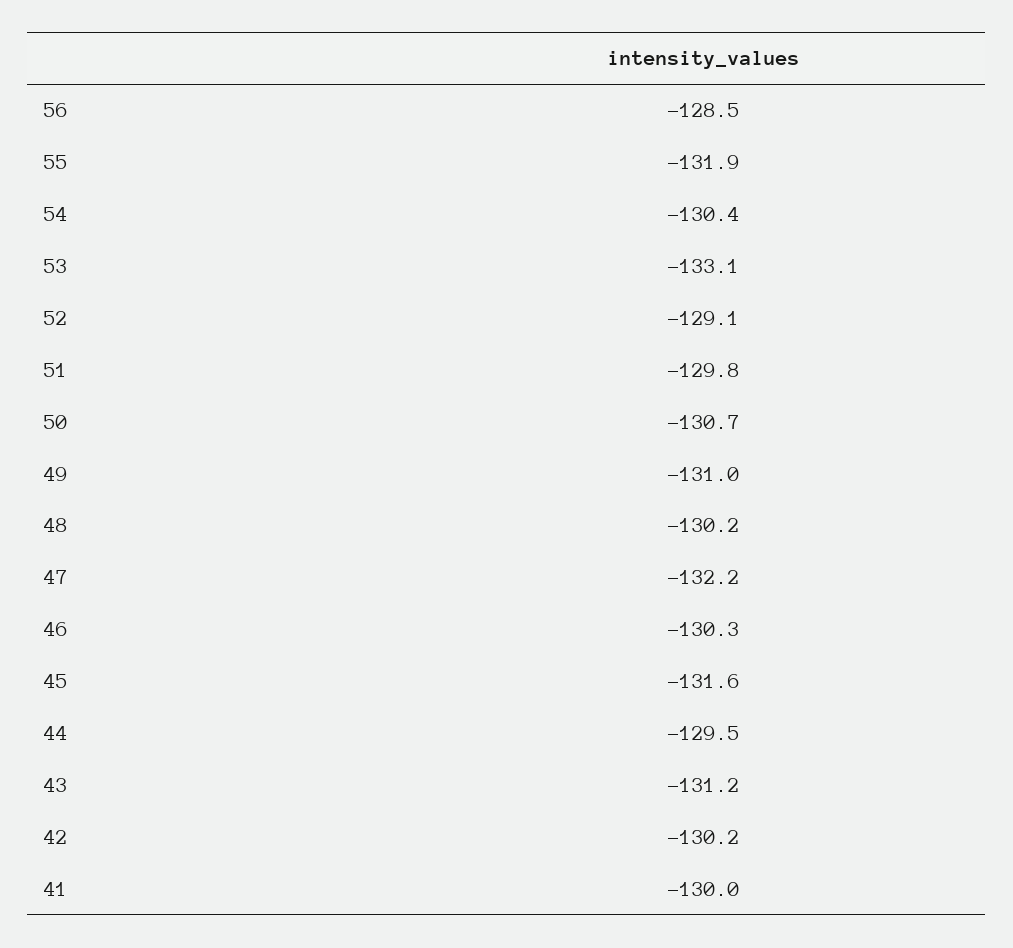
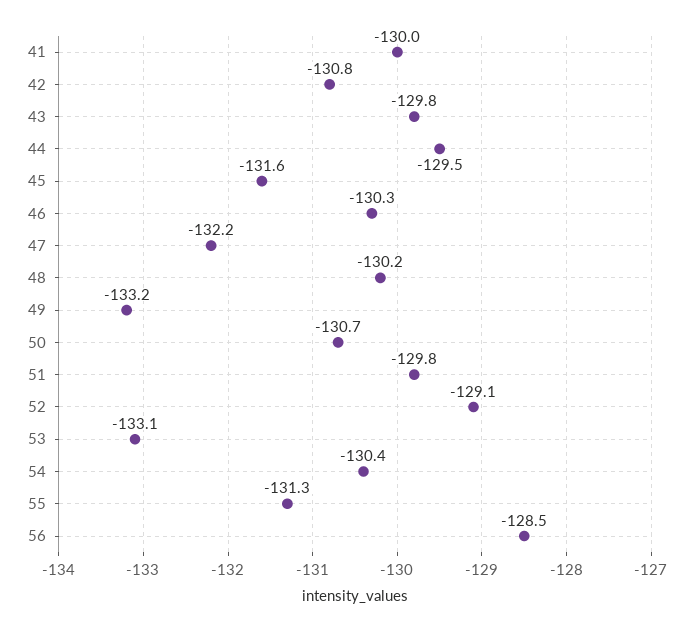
55: -131.9 -> -131.3
49: -131 -> -133.2
43: -131.2 -> -129.8
42: -130.2 -> -130.8

